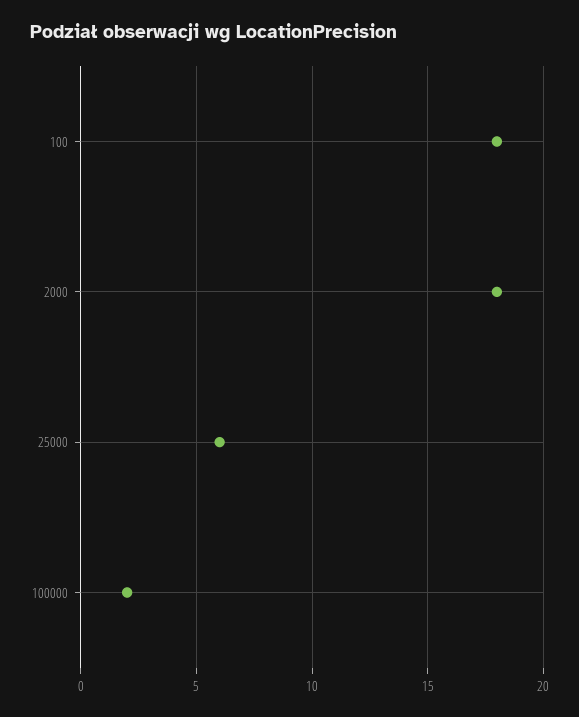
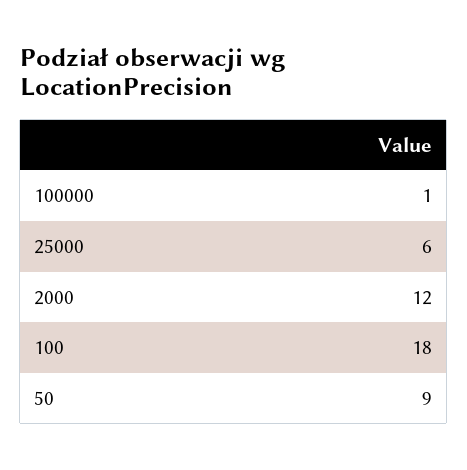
2000: 18 -> 12
100000: 2 -> 1
50: none -> 9

